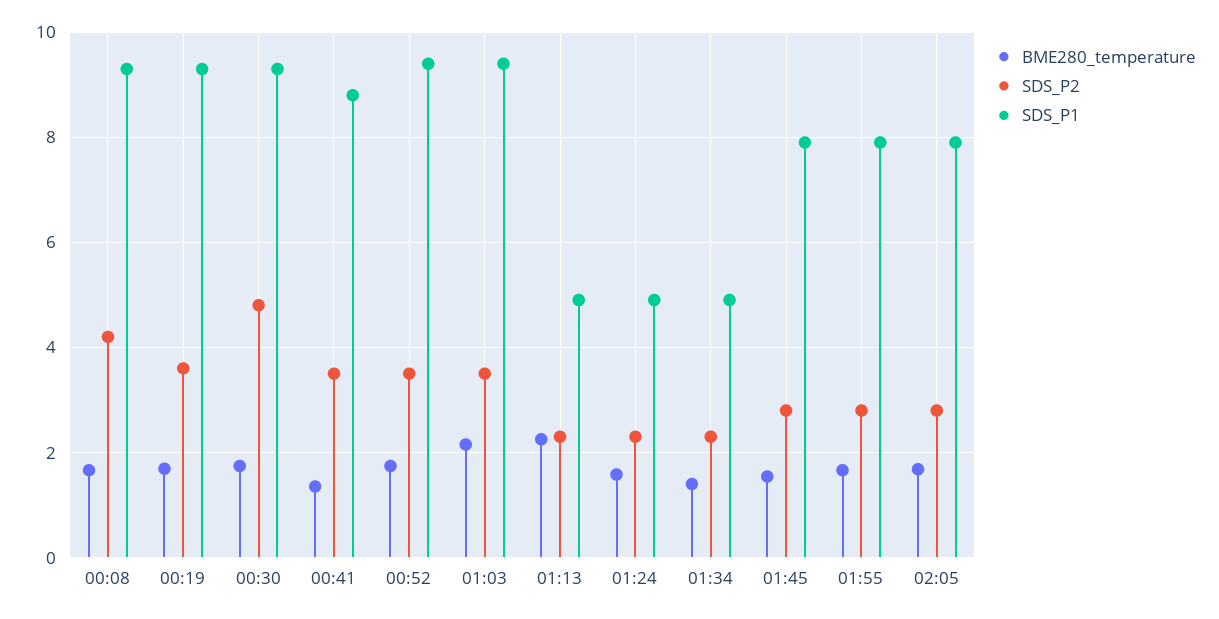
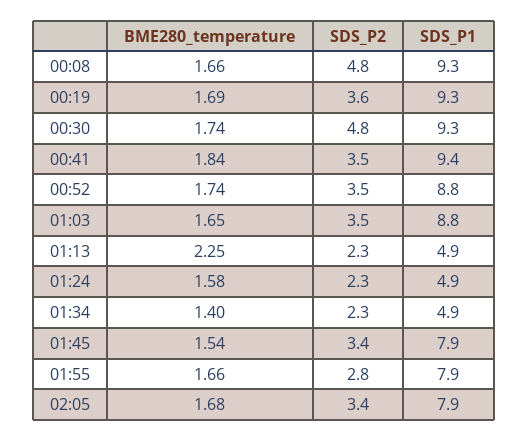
SDS_P2, 00:08: 4.2 -> 4.8
BME280_temperature, 00:41: 1.4 -> 1.84
SDS_P1, 00:41: 8.8 -> 9.4
SDS_P1, 00:52: 9.4 -> 8.8
BME280_temperature, 01:03: 2.2 -> 1.65
SDS_P1, 01:03: 9.4 -> 8.8
SDS_P2, 01:45: 2.8 -> 3.4
SDS_P2, 02:05: 2.8 -> 3.4

